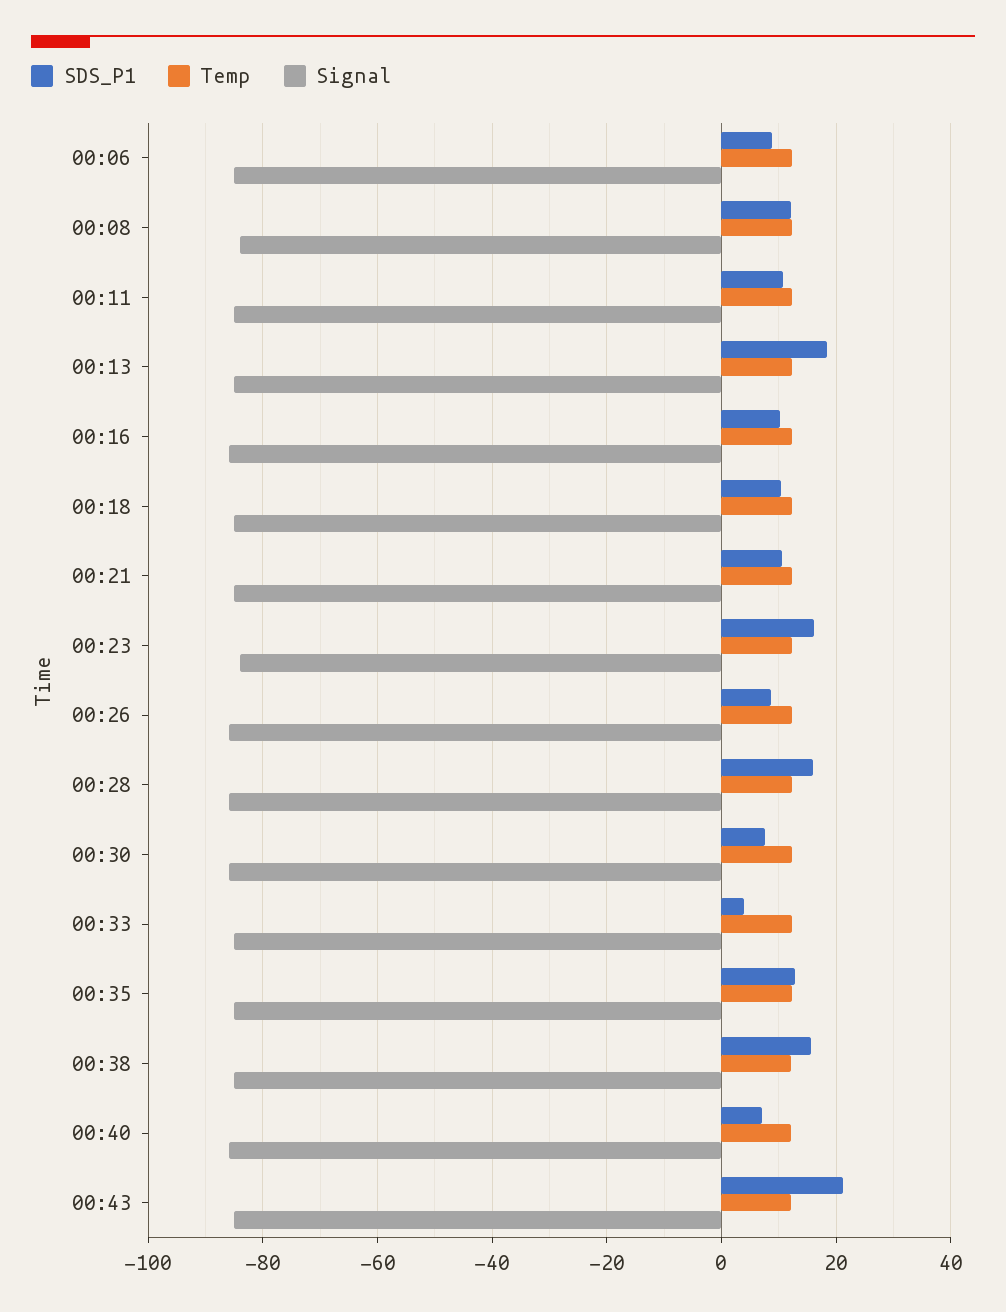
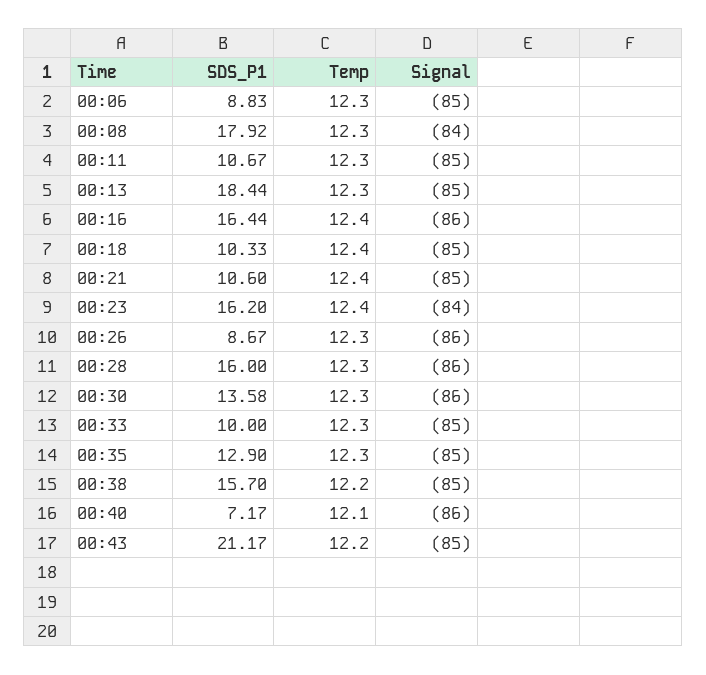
SDS_P1, 00:08: 12 -> 17.92
SDS_P1, 00:16: 10 -> 16.44
SDS_P1, 00:30: 8 -> 13.58
SDS_P1, 00:33: 4 -> 10

